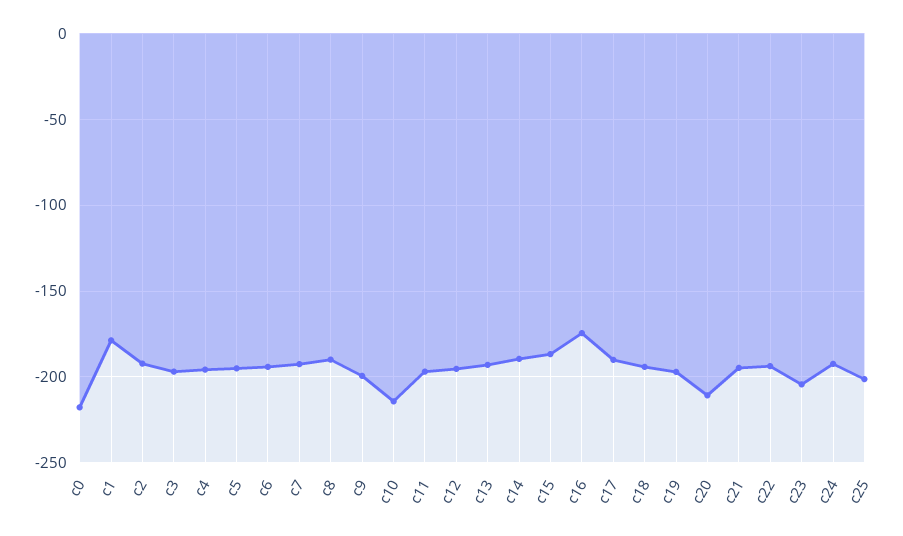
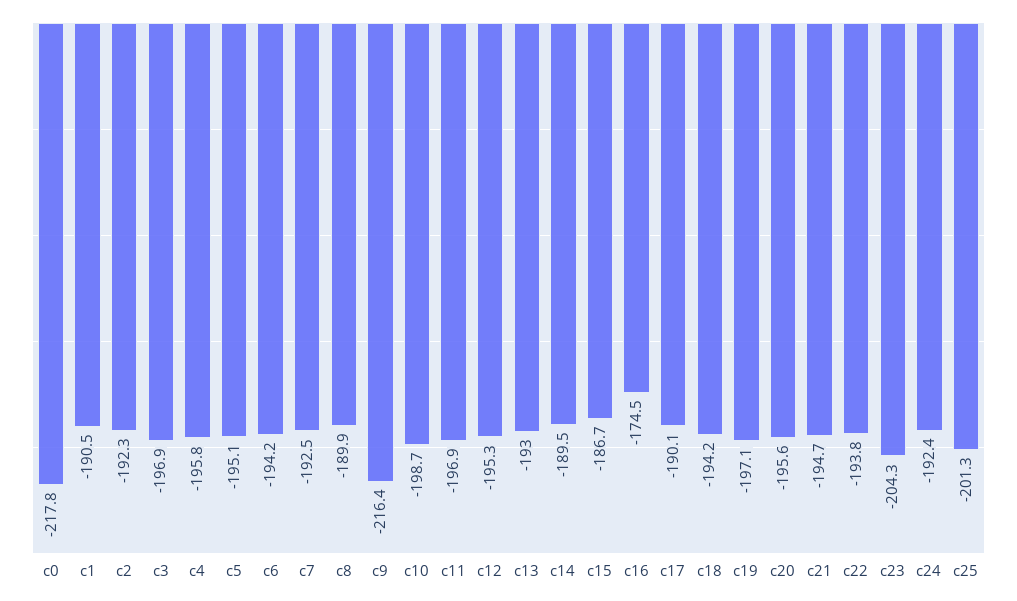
c1: -180 -> -190.5
c9: -200 -> -216.4
c10: -215 -> -198.7
c20: -210 -> -195.6

